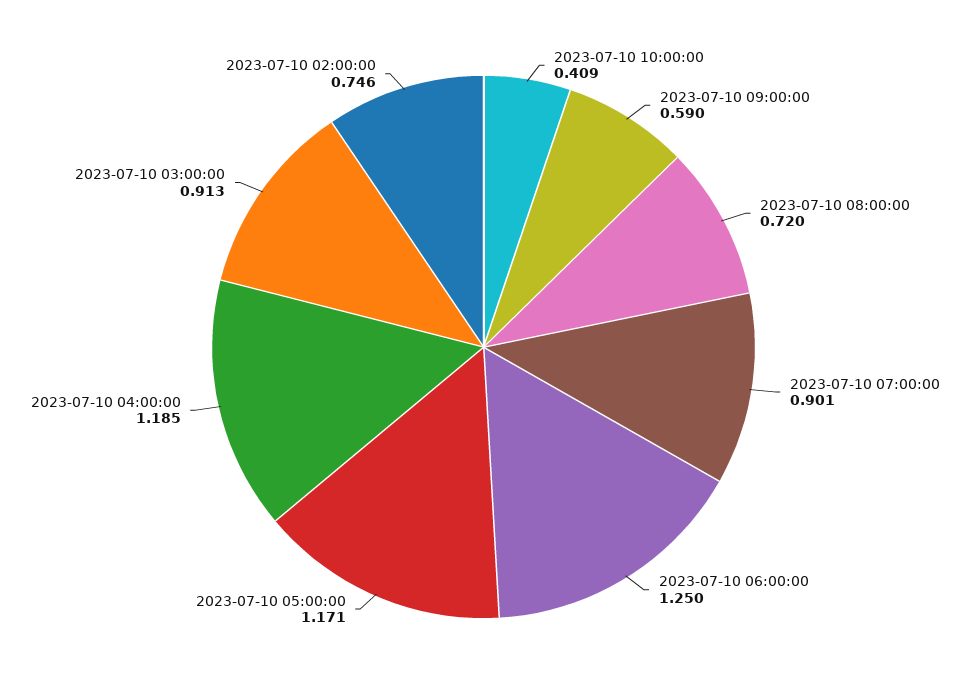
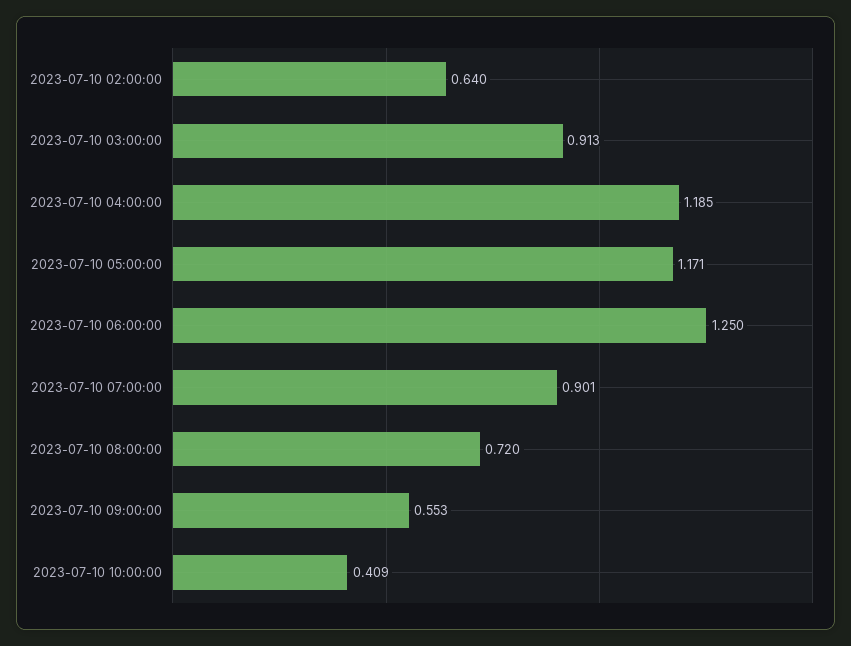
2023-07-10 09:00:00: 0.59 -> 0.553
2023-07-10 02:00:00: 0.746 -> 0.64

